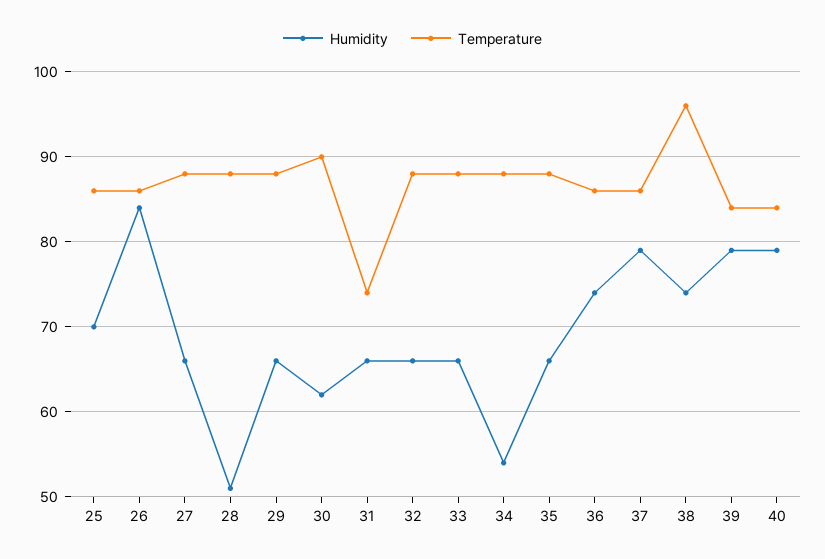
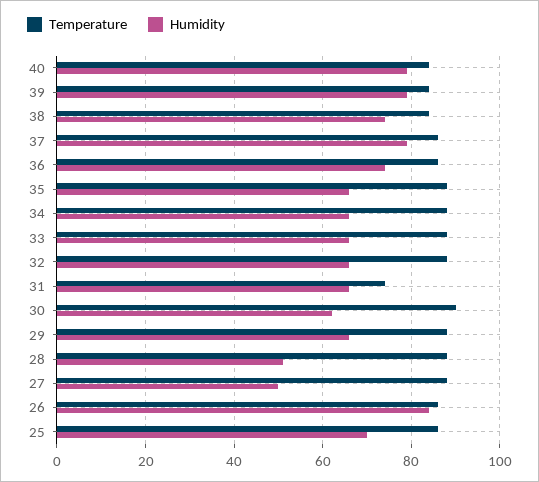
Humidity, 27: 66 -> 50
Humidity, 34: 54 -> 65
Temperature, 38: 96 -> 85

